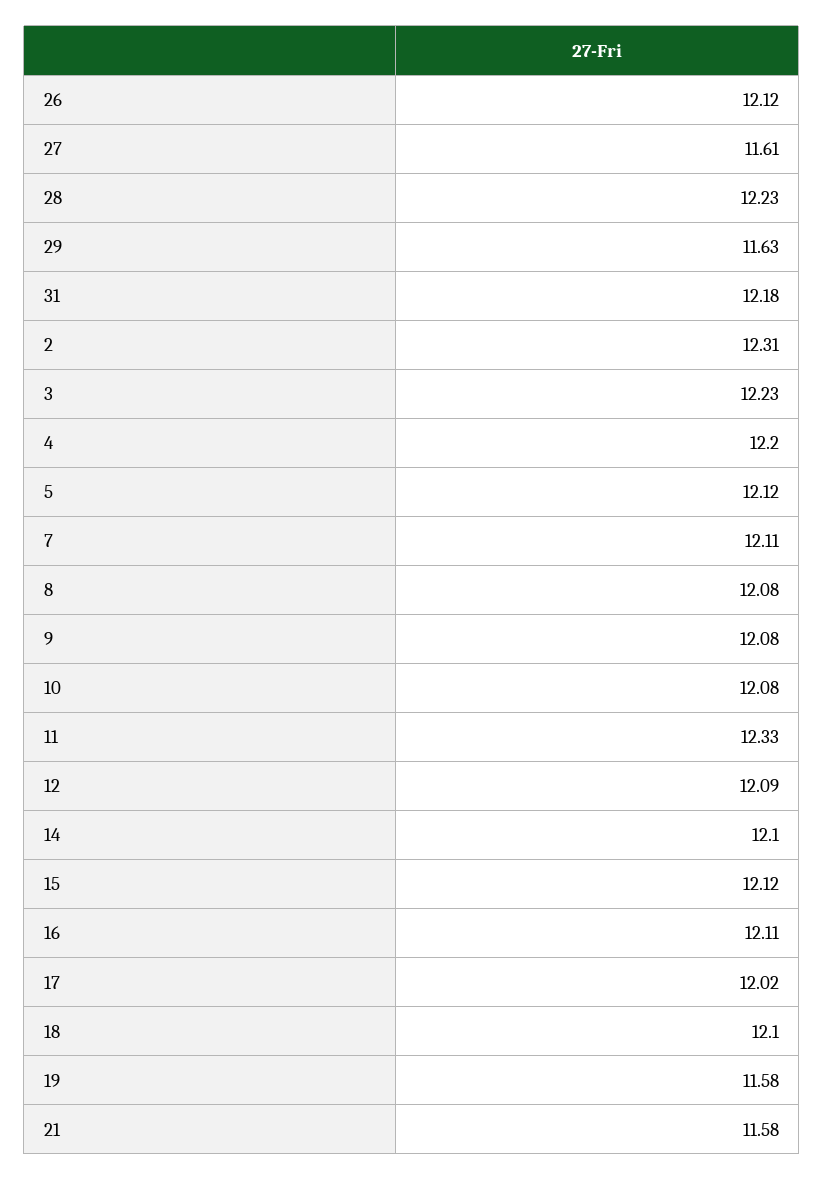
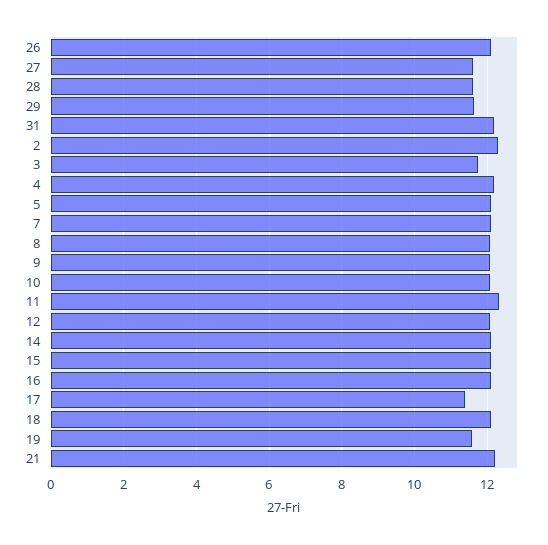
28: 12.23 -> 11.6
3: 12.23 -> 11.8
17: 12.02 -> 11.4
21: 11.58 -> 12.2

